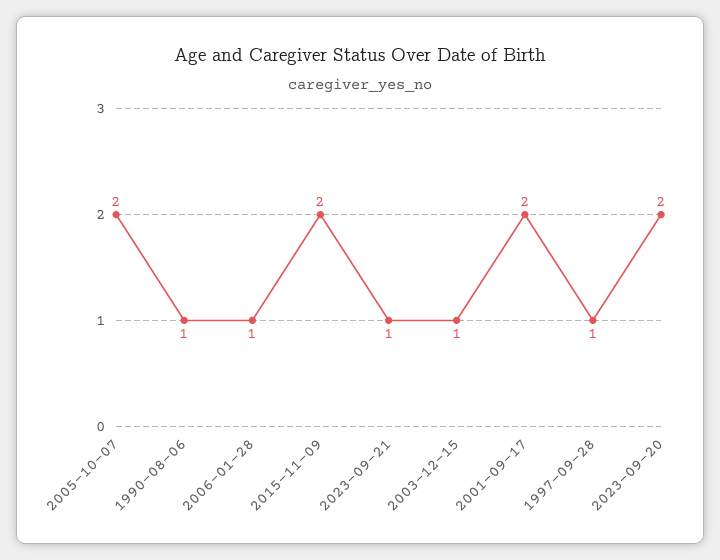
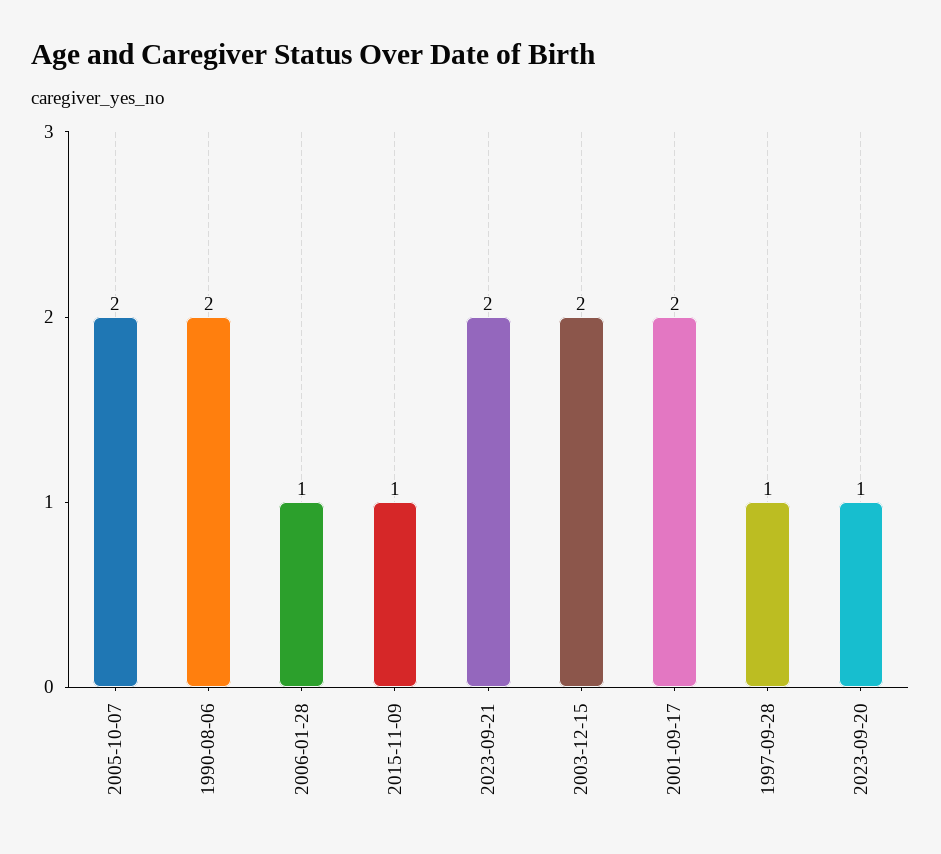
1990-08-06: 1 -> 2
2015-11-09: 2 -> 1
2023-09-21: 1 -> 2
2003-12-15: 1 -> 2
2023-09-20: 2 -> 1

